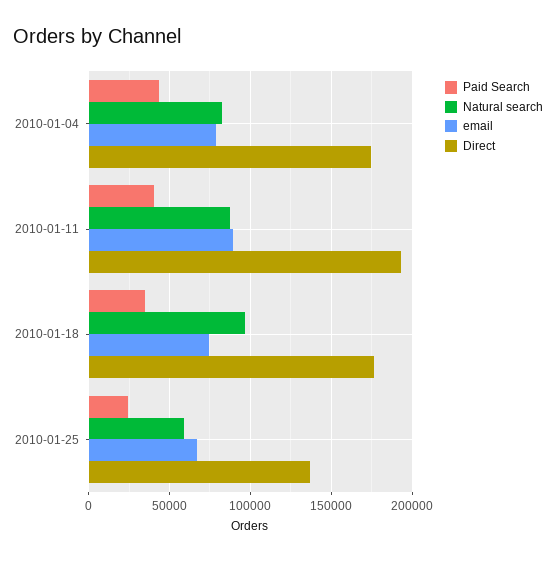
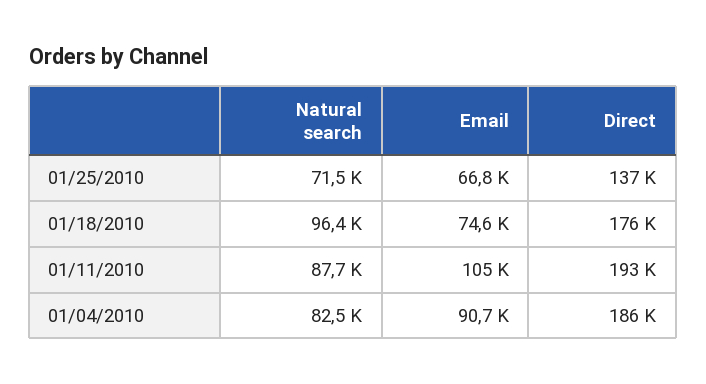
Paid Search, 2010-01-04: 45000 -> none
email, 2010-01-04: 80000 -> 90700
Direct, 2010-01-04: 175000 -> 186000
Paid Search, 2010-01-11: 40000 -> none
email, 2010-01-11: 90000 -> 105000
Paid Search, 2010-01-18: 35000 -> none
Paid Search, 2010-01-25: 25000 -> none
Natural search, 2010-01-25: 60000 -> 71500

